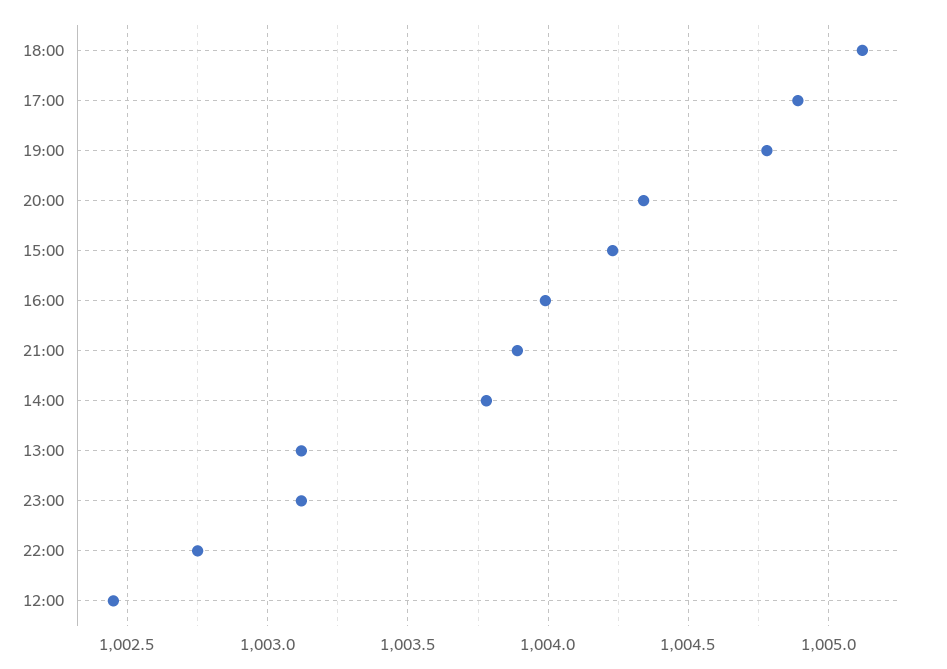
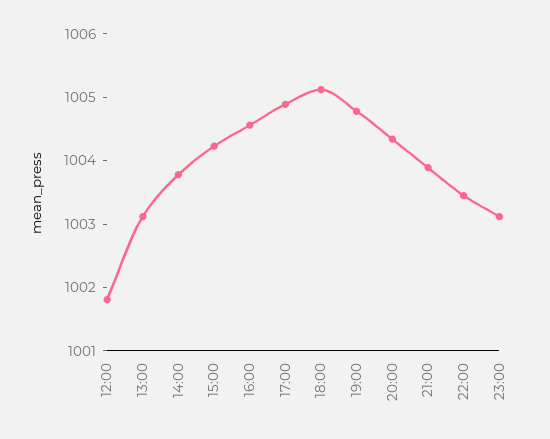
16:00: 1004 -> 1004.6
22:00: 1002.75 -> 1003.4
12:00: 1002.45 -> 1001.8

